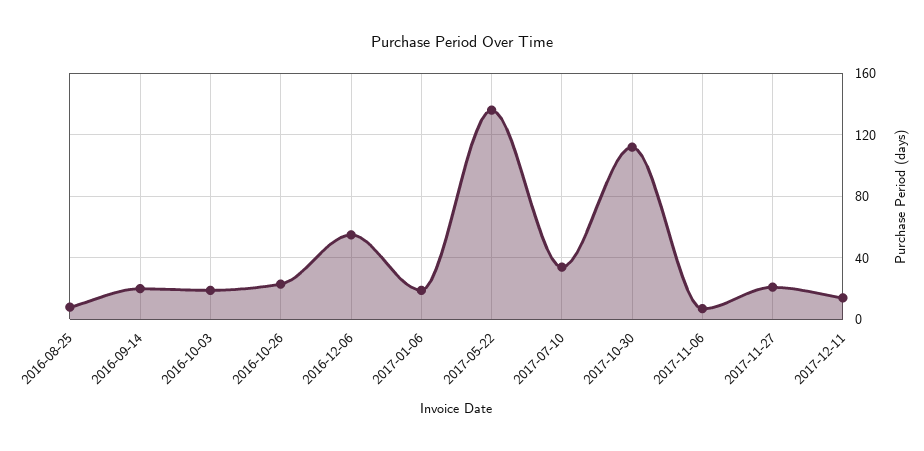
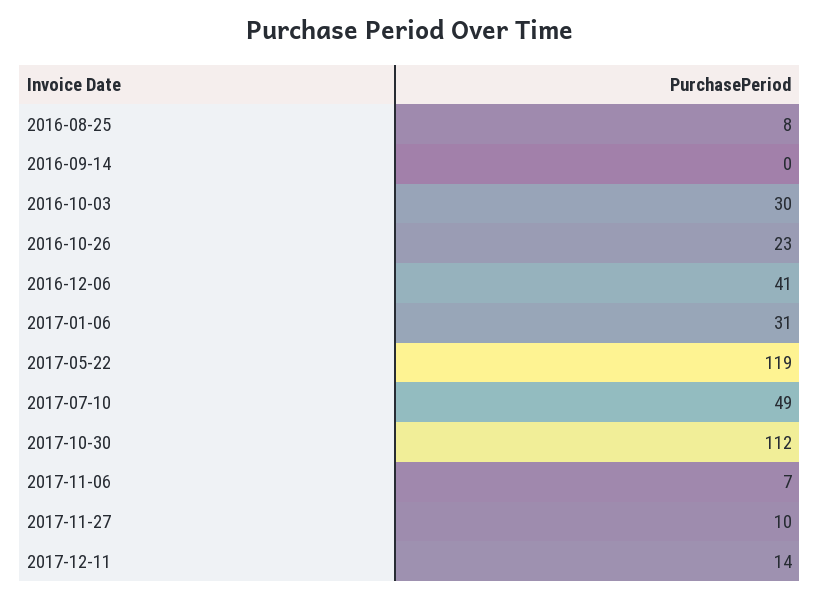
2016-09-14: 20 -> 0
2016-10-03: 20 -> 30
2016-12-06: 55 -> 41
2017-01-06: 20 -> 31
2017-05-22: 135 -> 119
2017-07-10: 35 -> 49
2017-11-27: 20 -> 10

